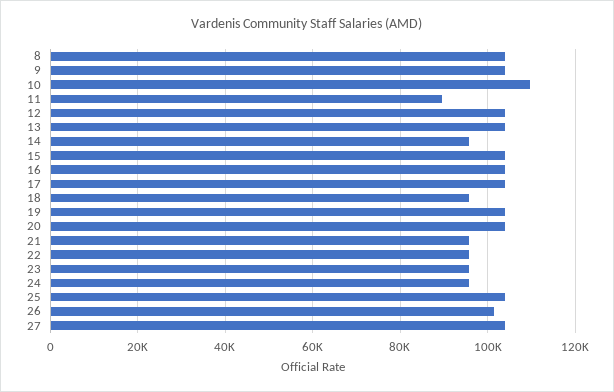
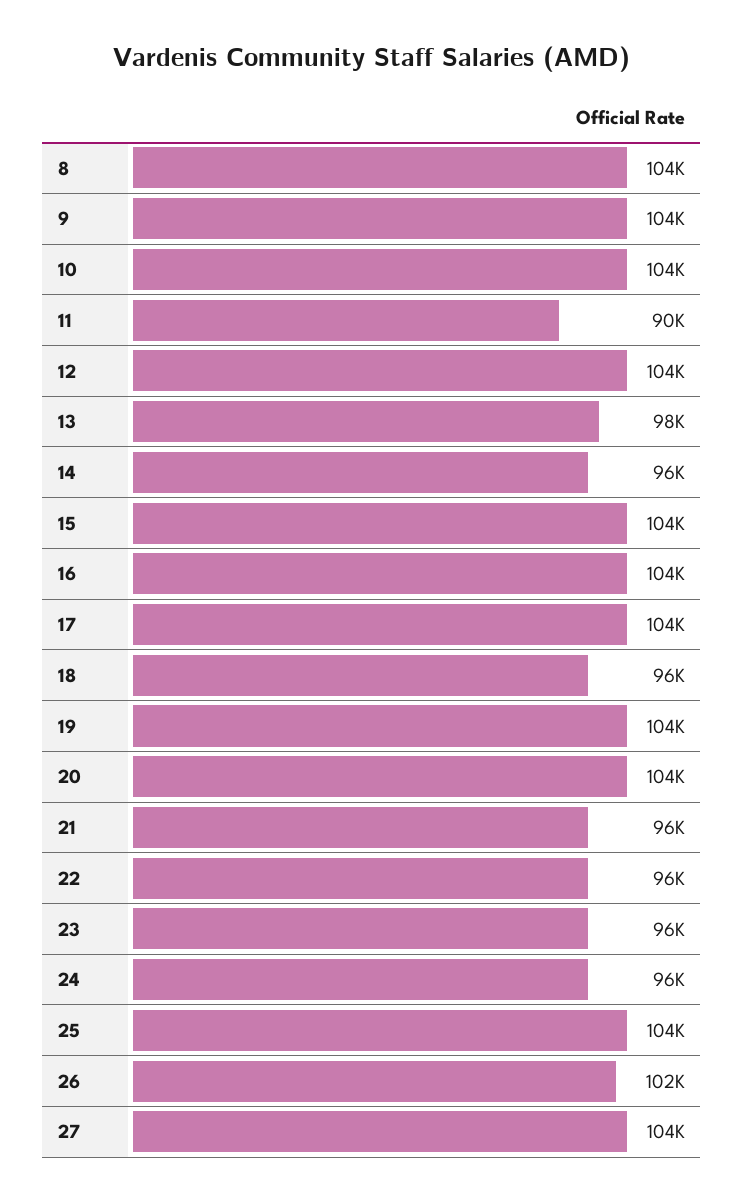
10: 110000 -> 104000
13: 104000 -> 98000

